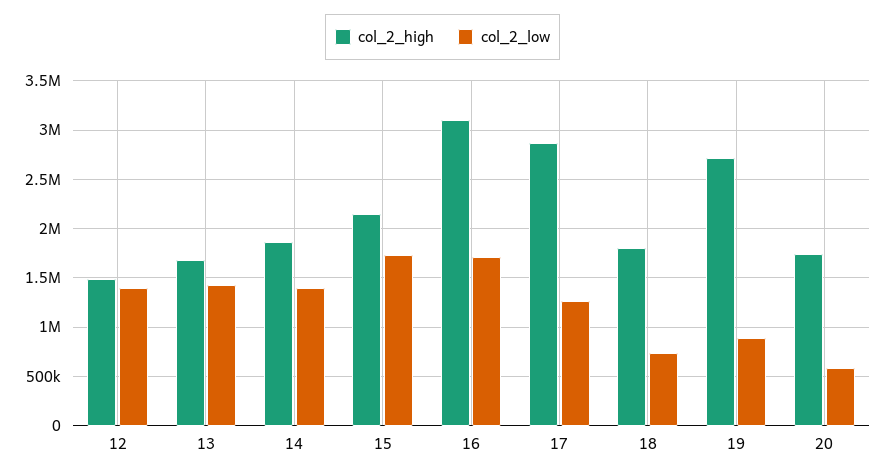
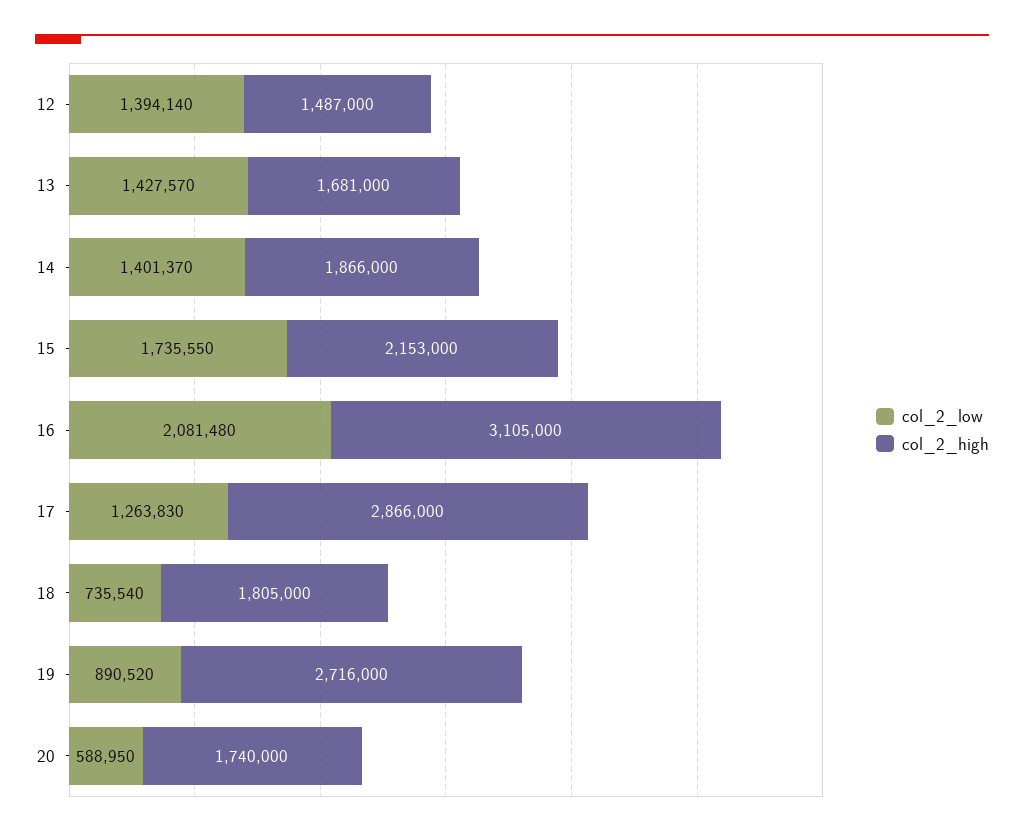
col_2_low, 16: 1700000 -> 2081480

